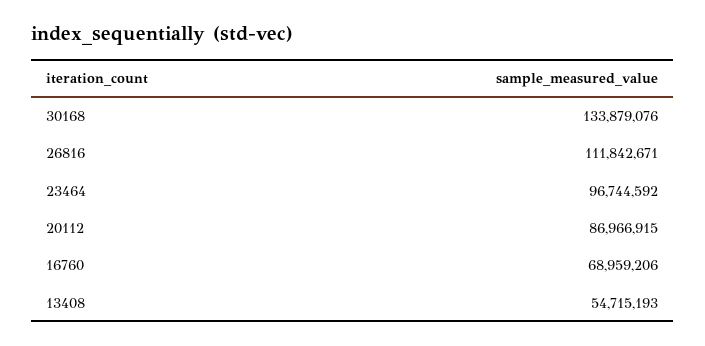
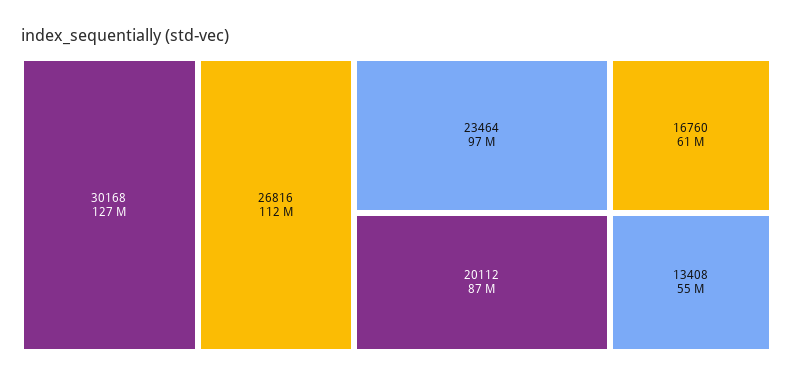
30168: 133879076 -> 127000000
16760: 68959206 -> 61000000

